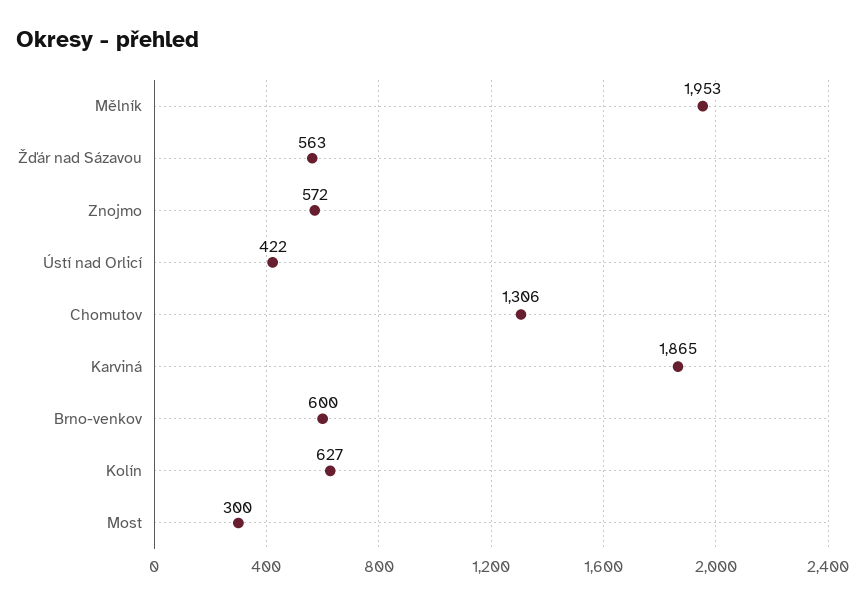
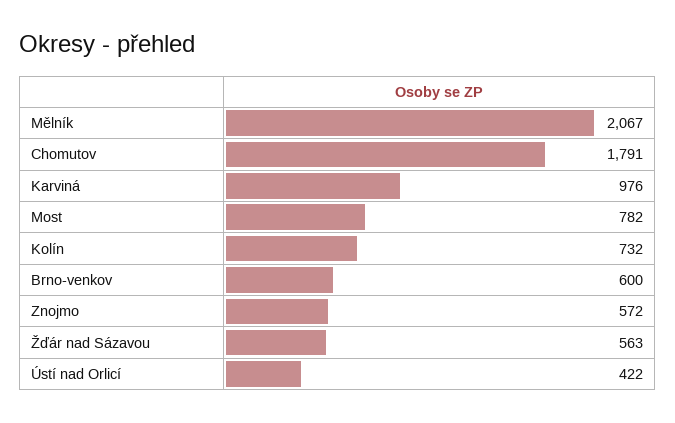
Mělník: 1953 -> 2067
Chomutov: 1306 -> 1791
Karviná: 1865 -> 976
Kolín: 627 -> 732
Most: 300 -> 782

